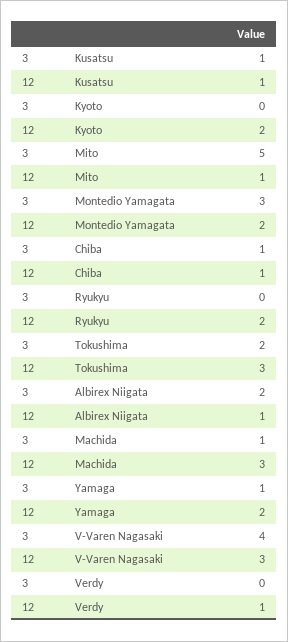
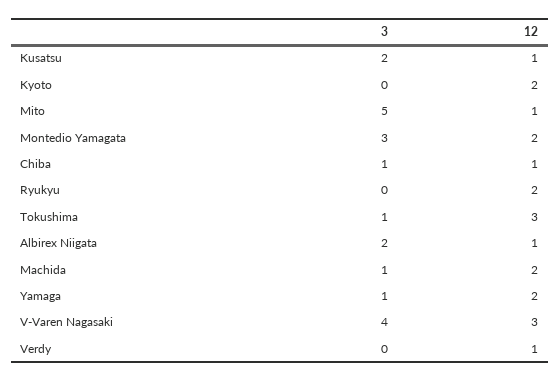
3, Kusatsu: 1 -> 2
3, Tokushima: 2 -> 1
12, Machida: 3 -> 2

